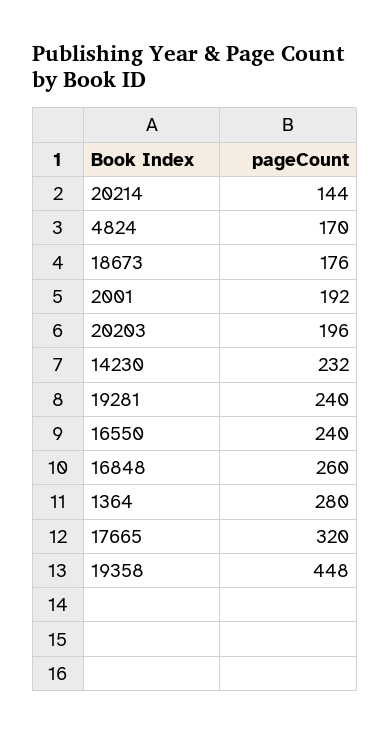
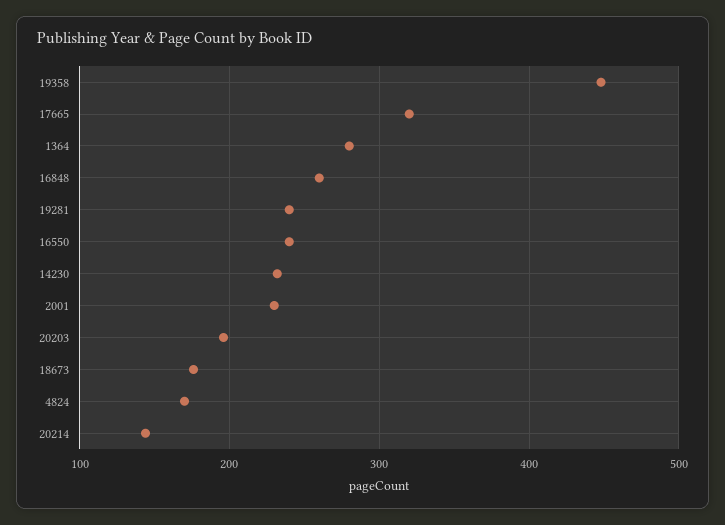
2001: 192 -> 230

